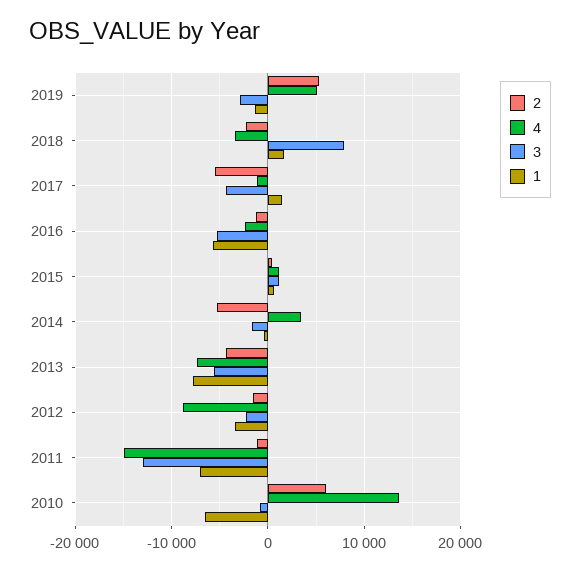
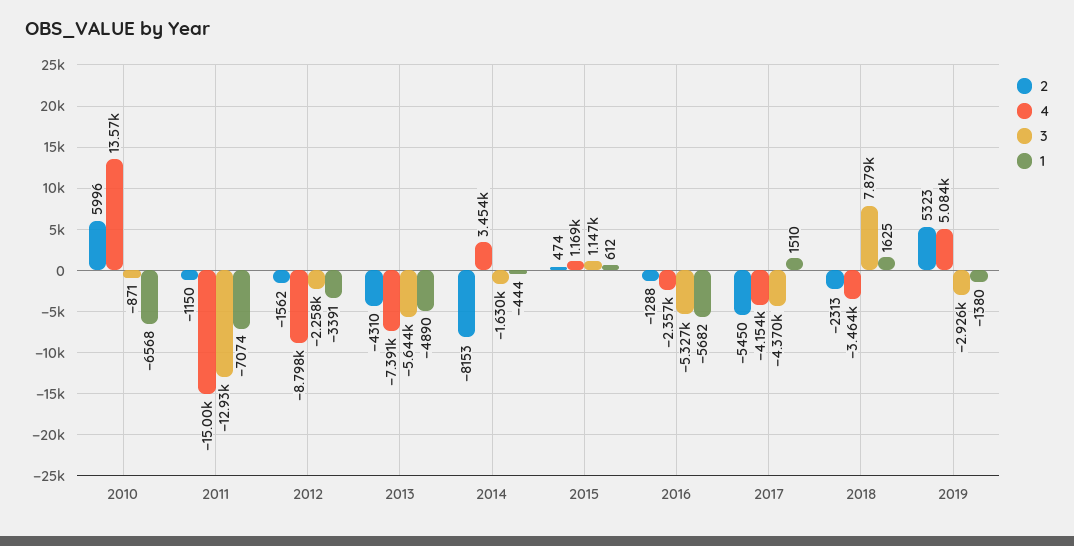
4, 2017: -1000 -> -4154
2, 2014: -5000 -> -8153
1, 2013: -8000 -> -4890

